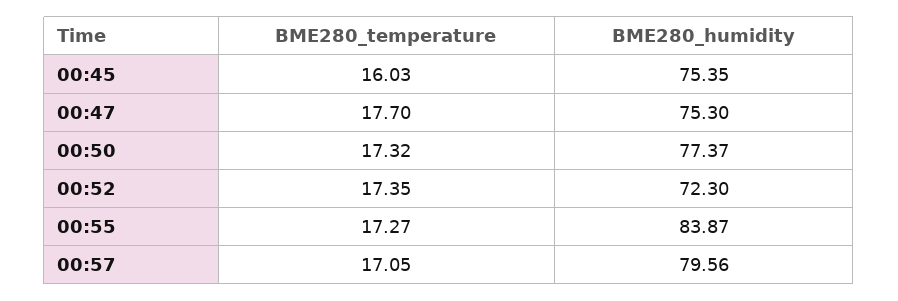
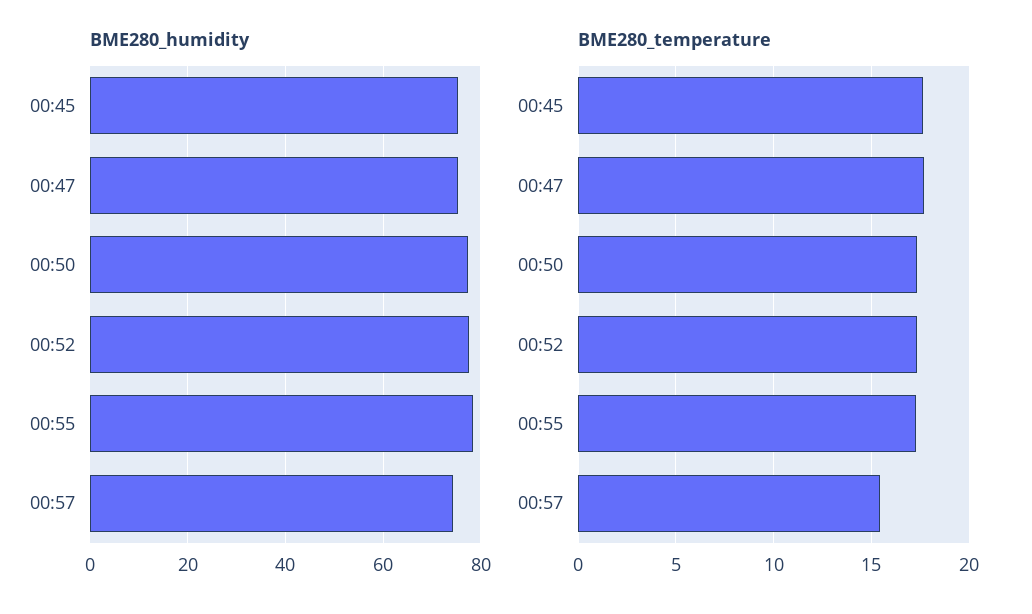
BME280_temperature, 00:45: 16.03 -> 17.5
BME280_humidity, 00:52: 72.3 -> 78
BME280_humidity, 00:55: 83.87 -> 78
BME280_temperature, 00:57: 17.05 -> 15.5
BME280_humidity, 00:57: 79.56 -> 74

